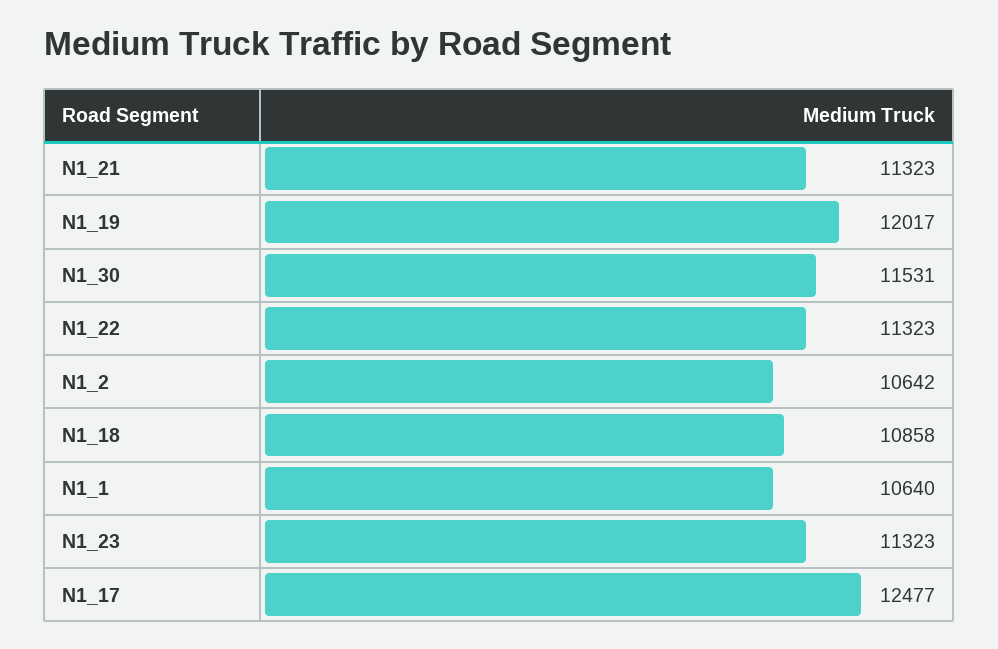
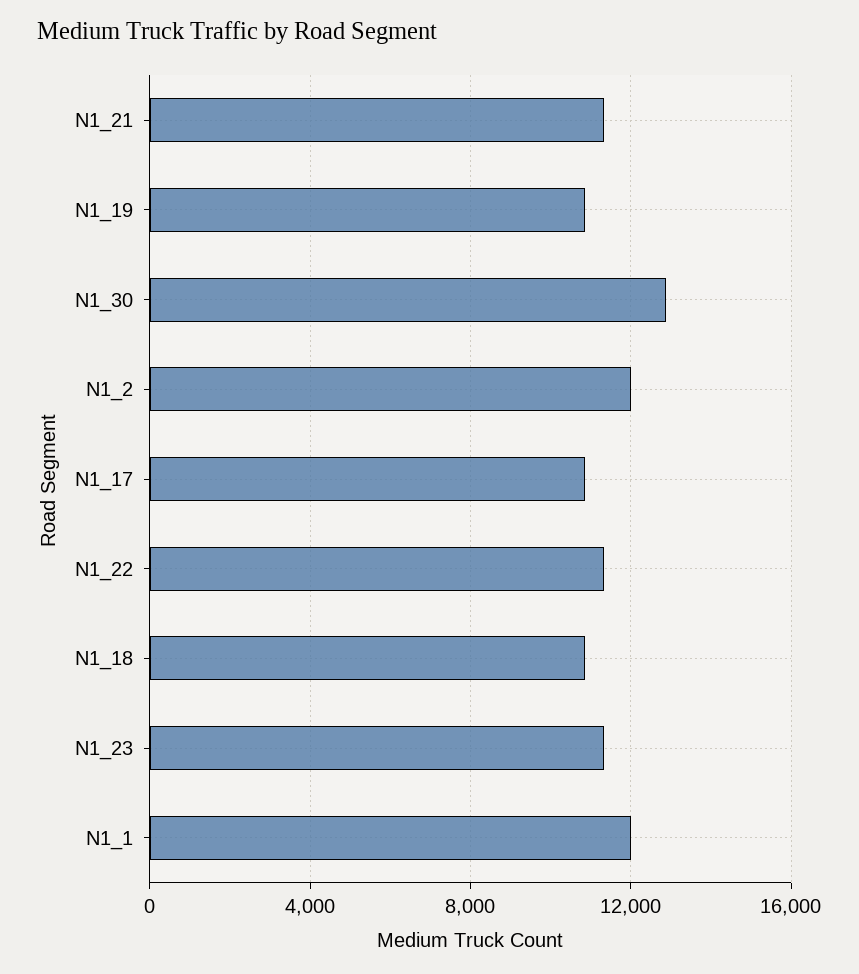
N1_19: 12017 -> 11000
N1_30: 11531 -> 13000
N1_2: 10642 -> 12000
N1_1: 10640 -> 12000
N1_17: 12477 -> 11000

